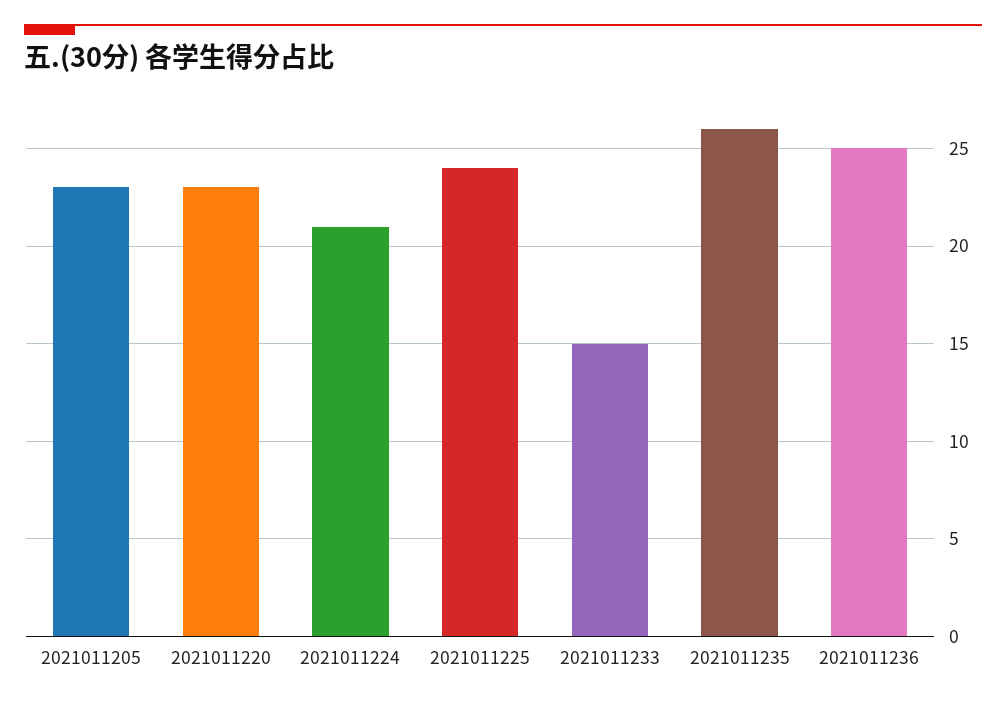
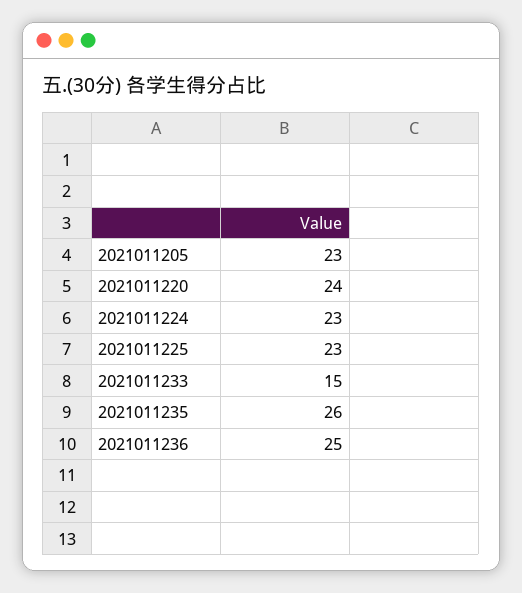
2021011220: 23 -> 24
2021011224: 21 -> 23
2021011225: 24 -> 23

